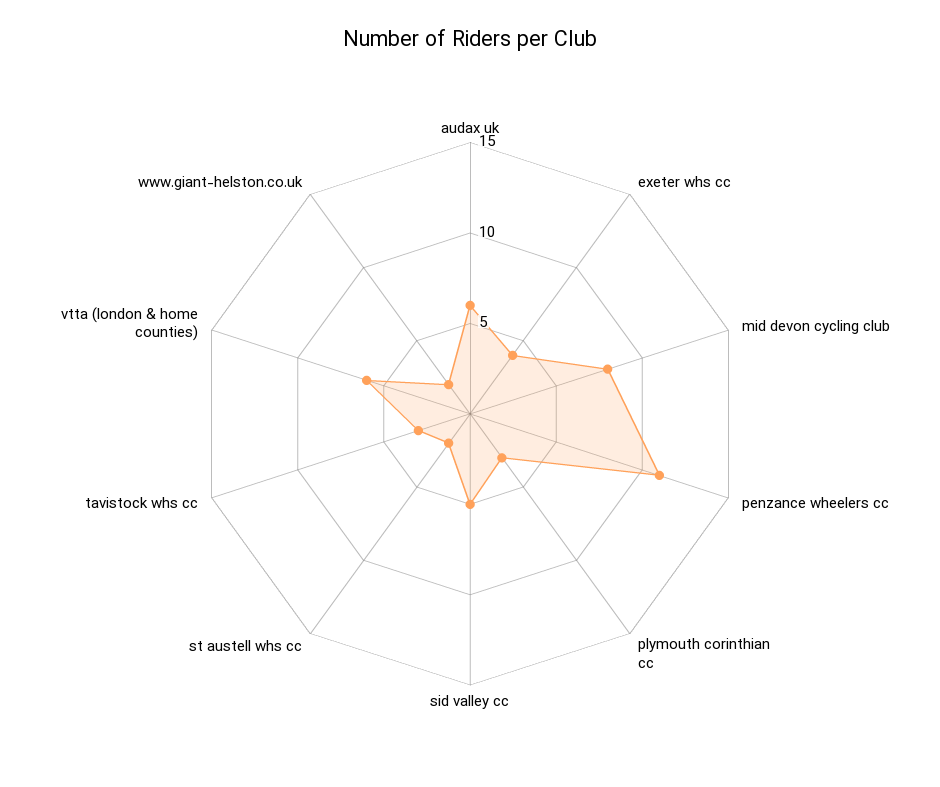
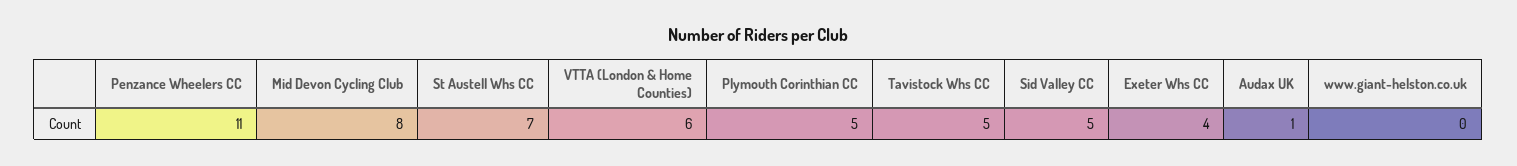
audax uk: 6 -> 1
plymouth corinthian cc: 3 -> 5
st austell whs cc: 2 -> 7
tavistock whs cc: 3 -> 5
www.giant-helston.co.uk: 2 -> 0

